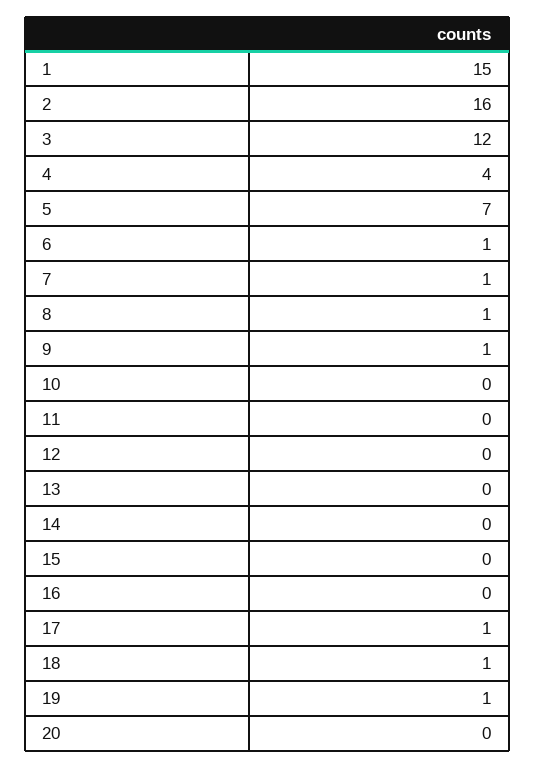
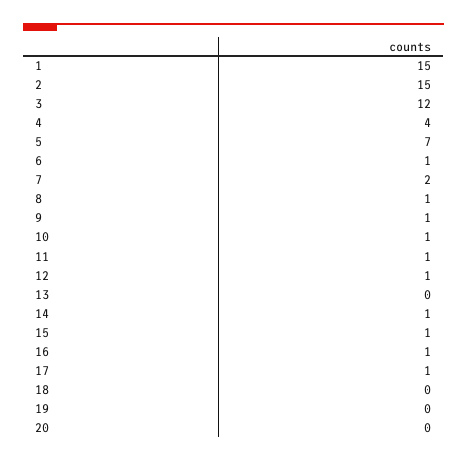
2: 16 -> 15
7: 1 -> 2
10: 0 -> 1
11: 0 -> 1
12: 0 -> 1
14: 0 -> 1
15: 0 -> 1
16: 0 -> 1
18: 1 -> 0
19: 1 -> 0

